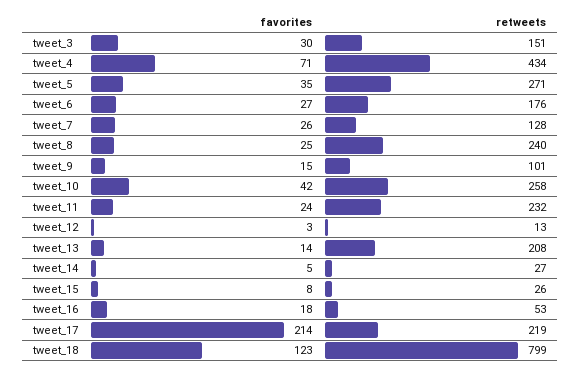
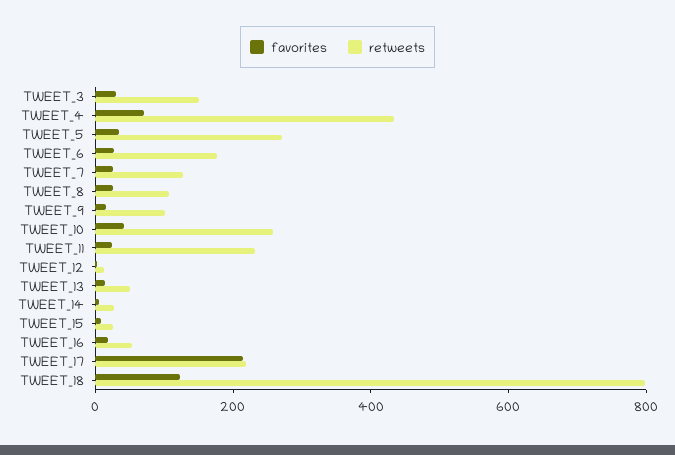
retweets, tweet_8: 240 -> 100
retweets, tweet_13: 208 -> 50

